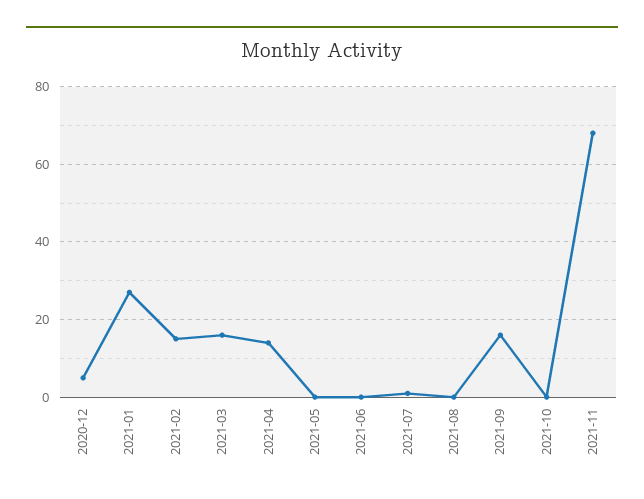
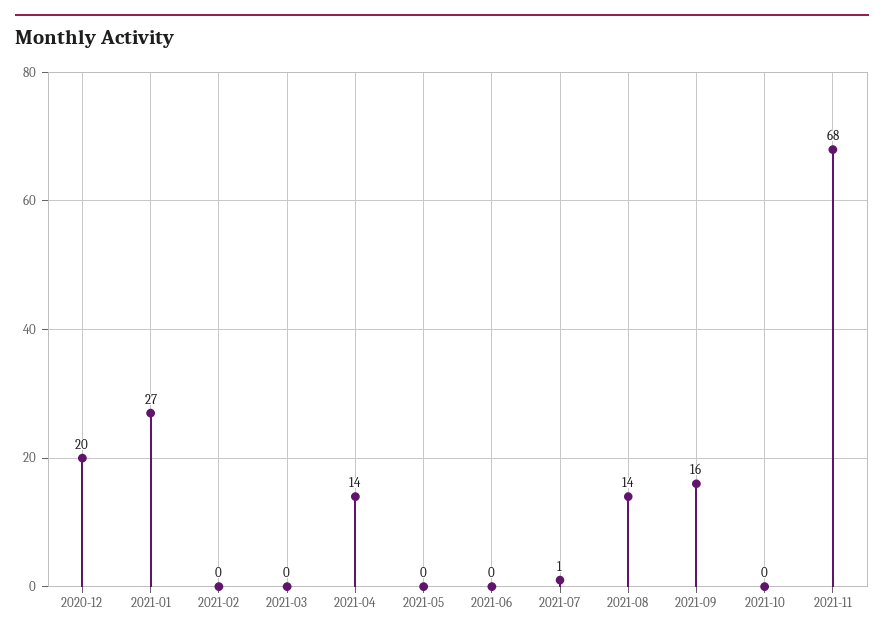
2020-12: 5 -> 20
2021-02: 15 -> 0
2021-03: 15 -> 0
2021-08: 0 -> 14

